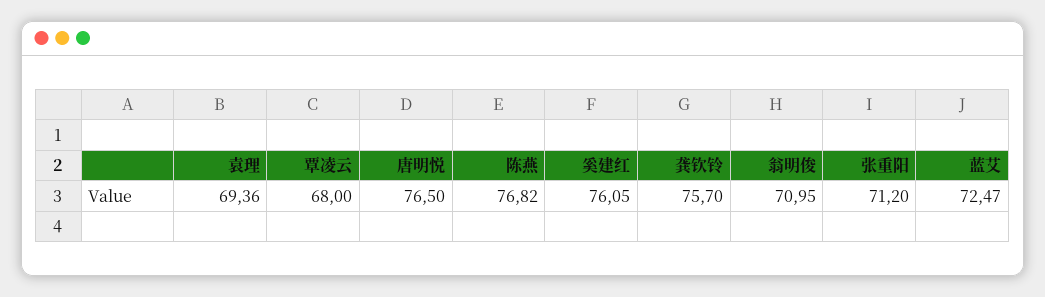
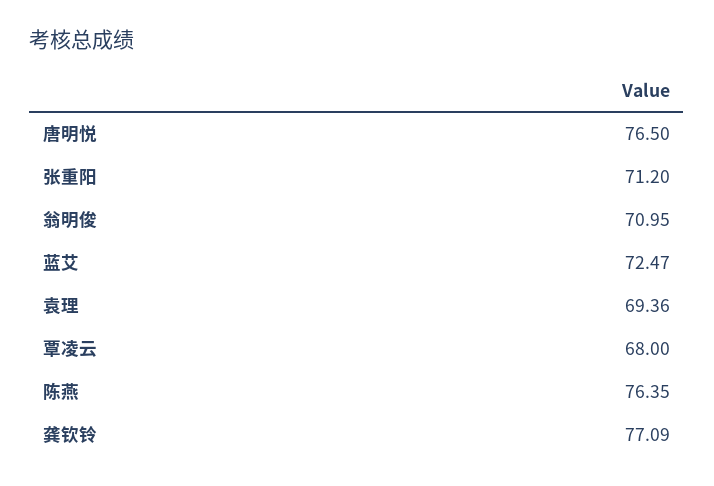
陈燕: 76.82 -> 76.35
奚建红: 76.05 -> none
龚钦铃: 75.7 -> 77.09

